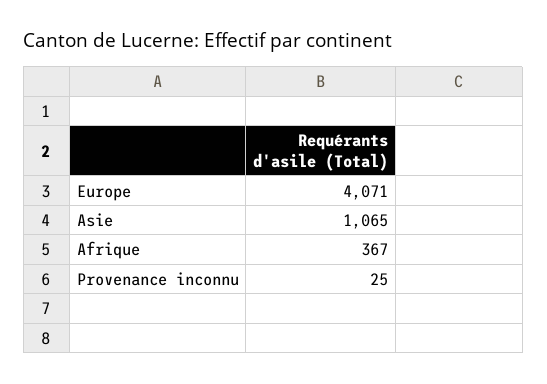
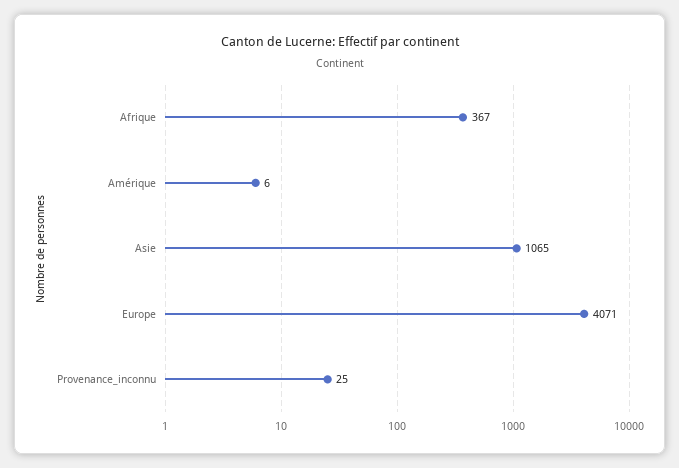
Amérique: none -> 6

